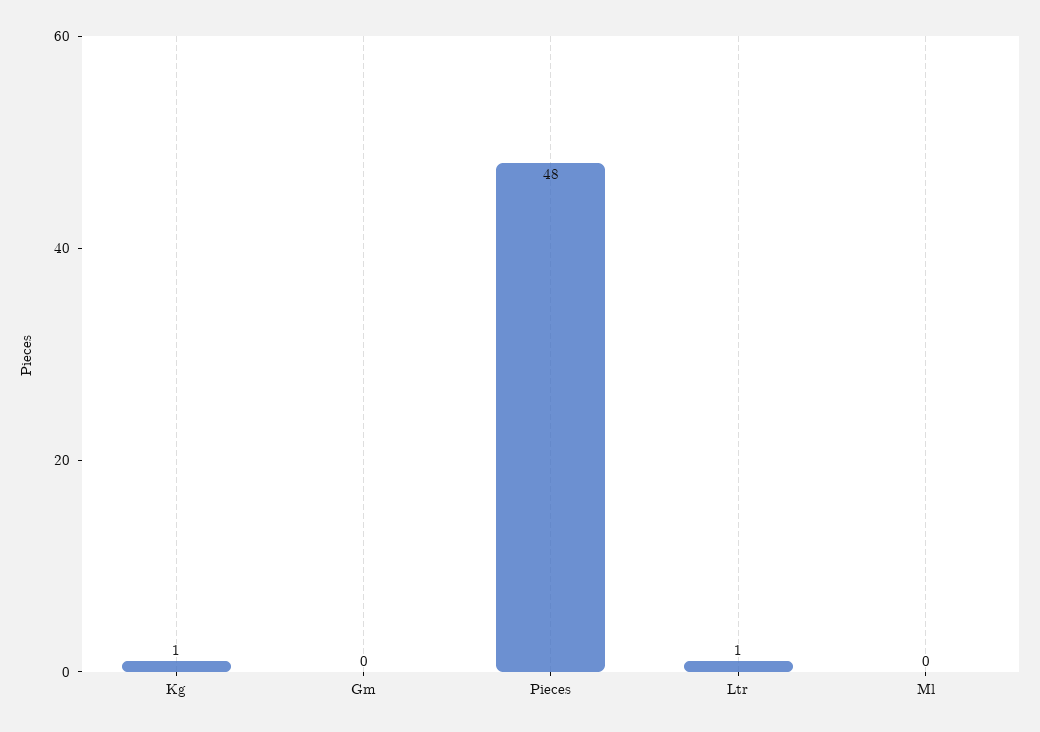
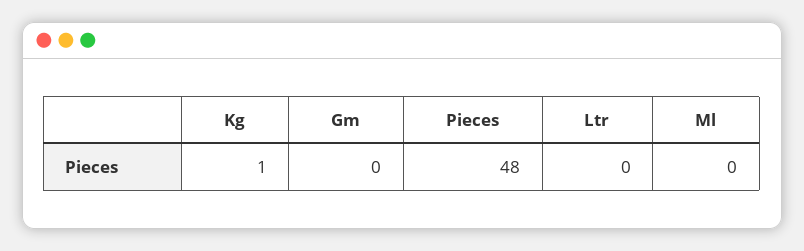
Ltr: 1 -> 0

